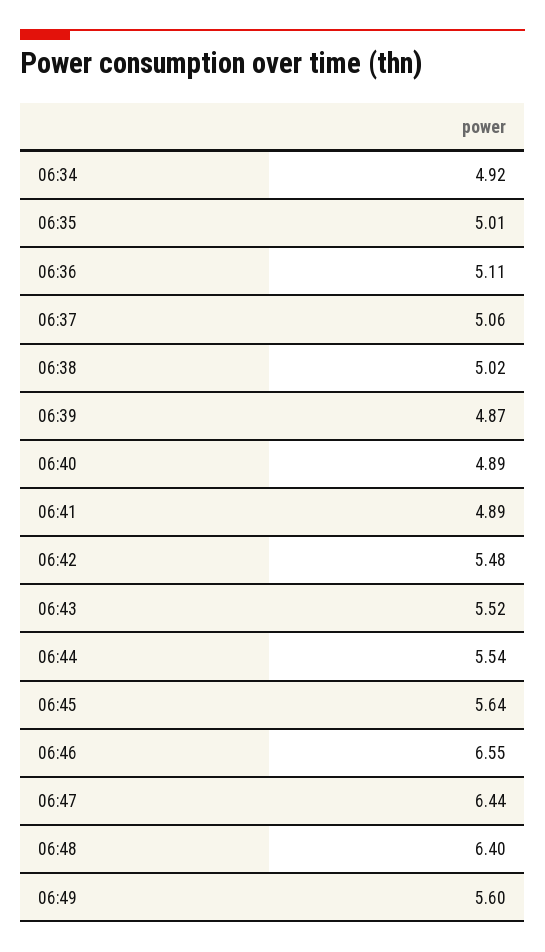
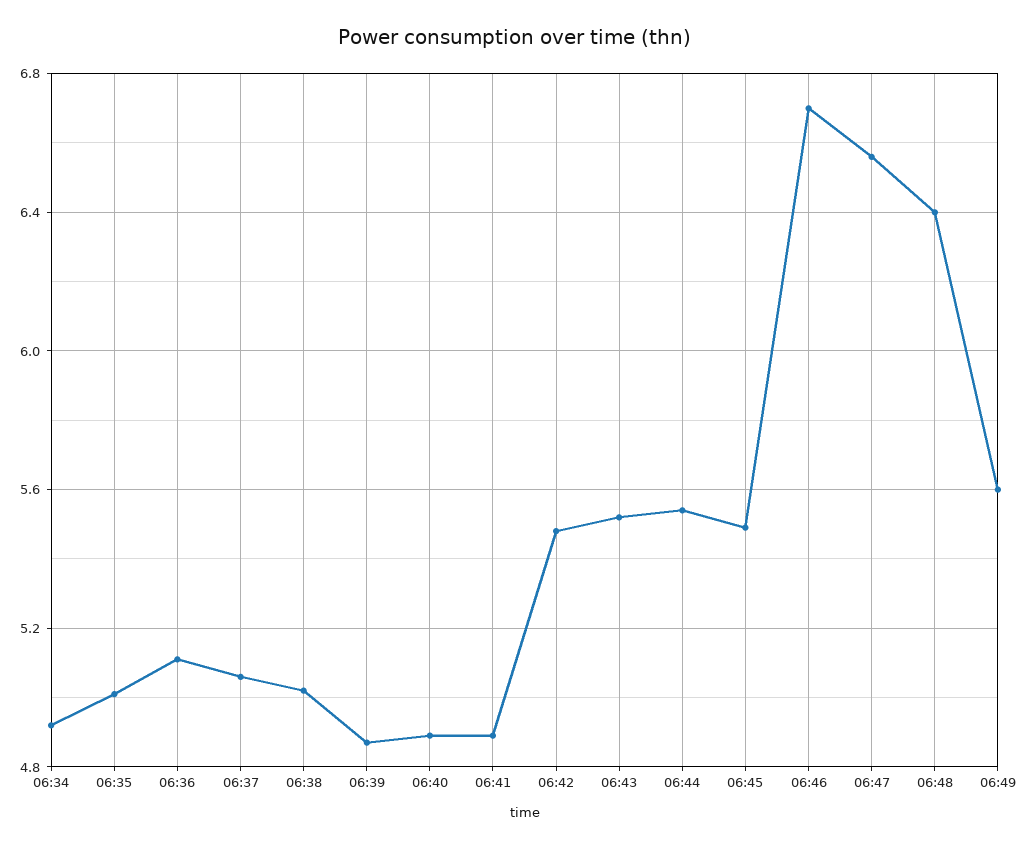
06:45: 5.64 -> 5.5
06:46: 6.55 -> 6.7
06:47: 6.44 -> 6.55

